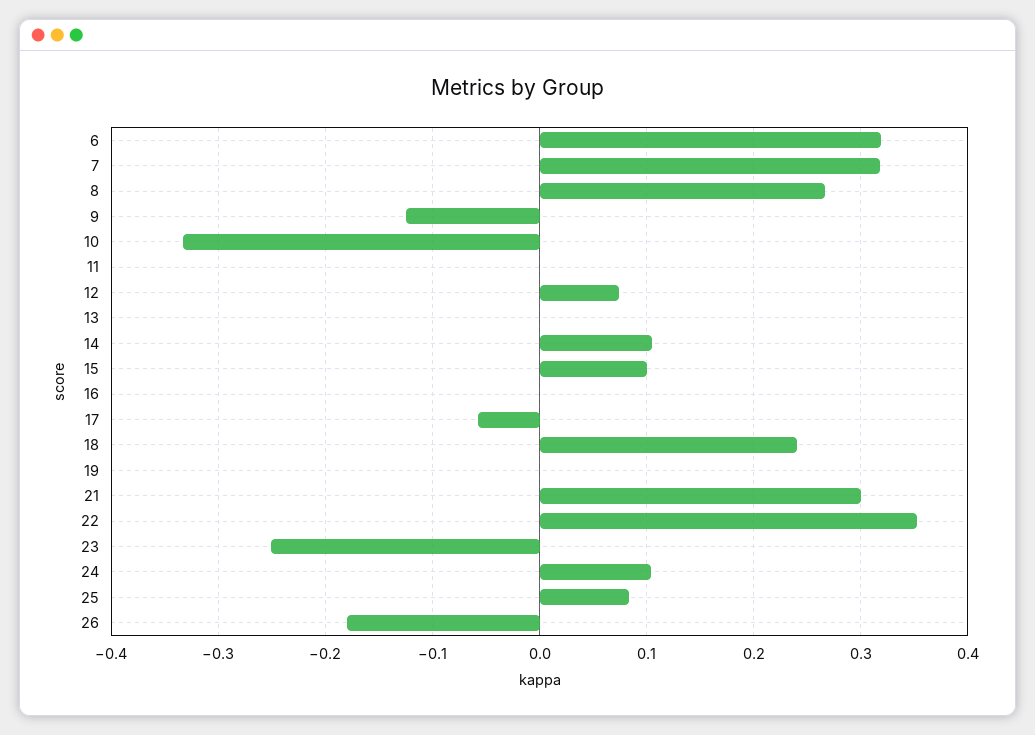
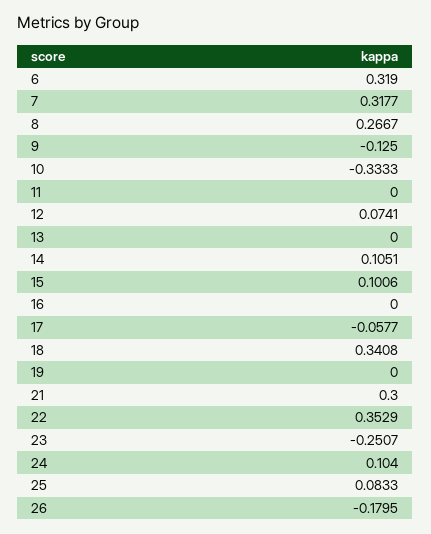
18: 0.24 -> 0.3408

